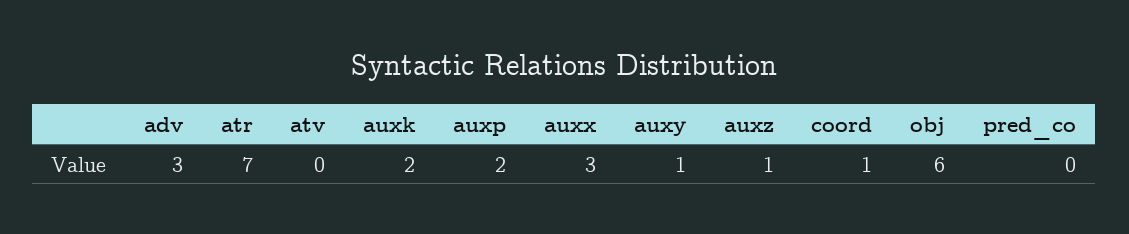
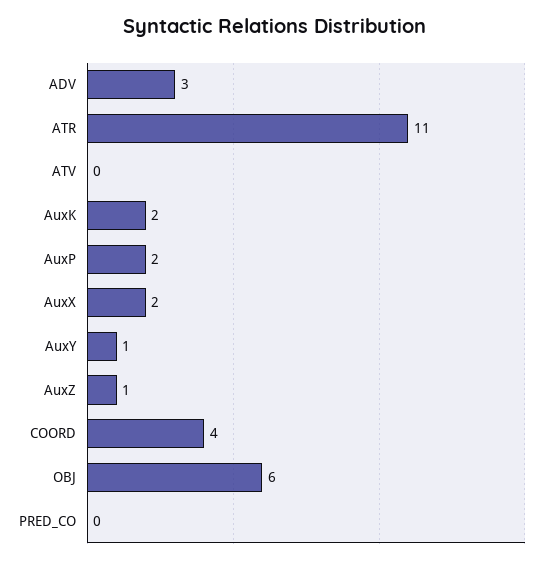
atr: 7 -> 11
auxx: 3 -> 2
coord: 1 -> 4

